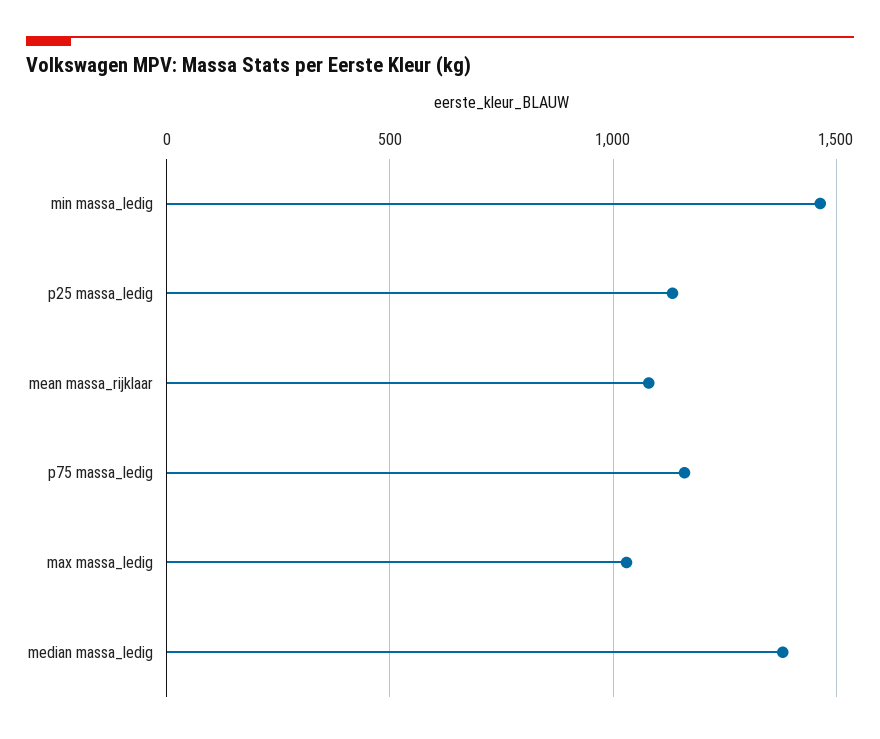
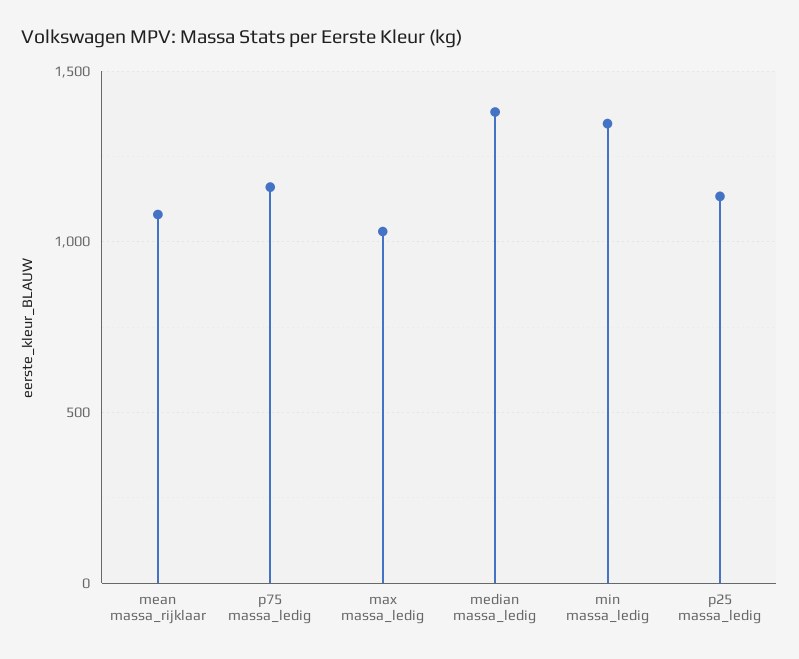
min massa_ledig: 1450 -> 1350

